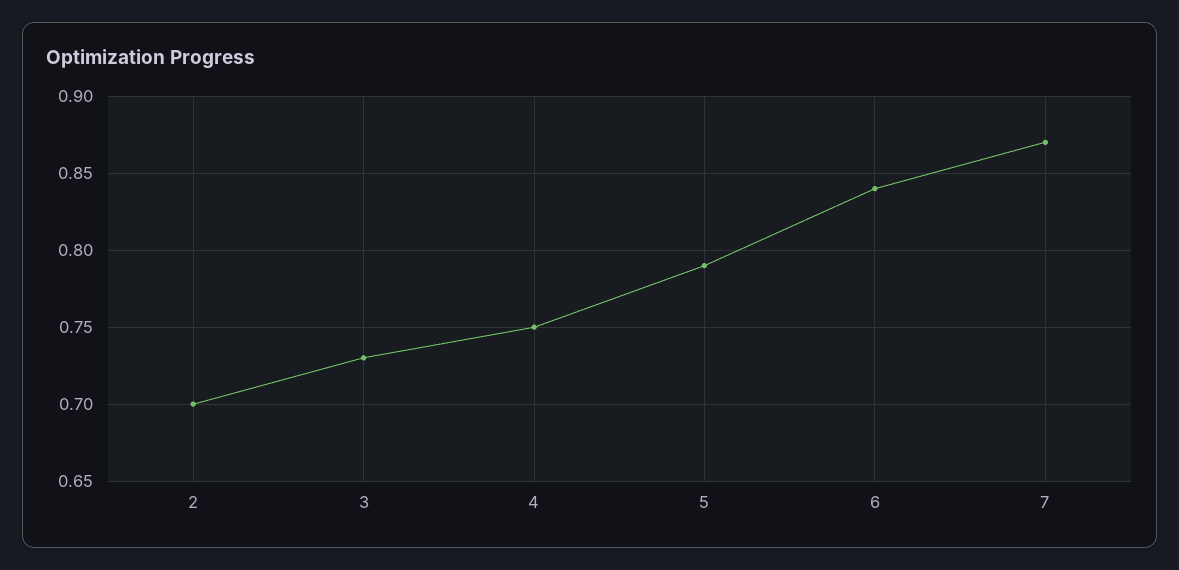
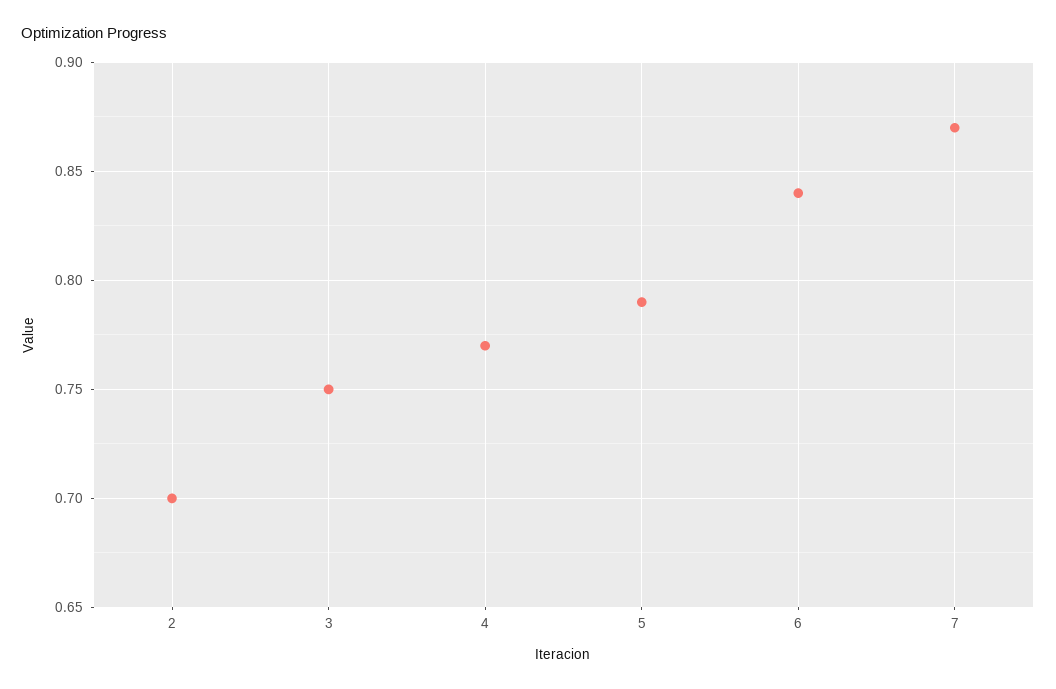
3: 0.73 -> 0.75
4: 0.75 -> 0.77

